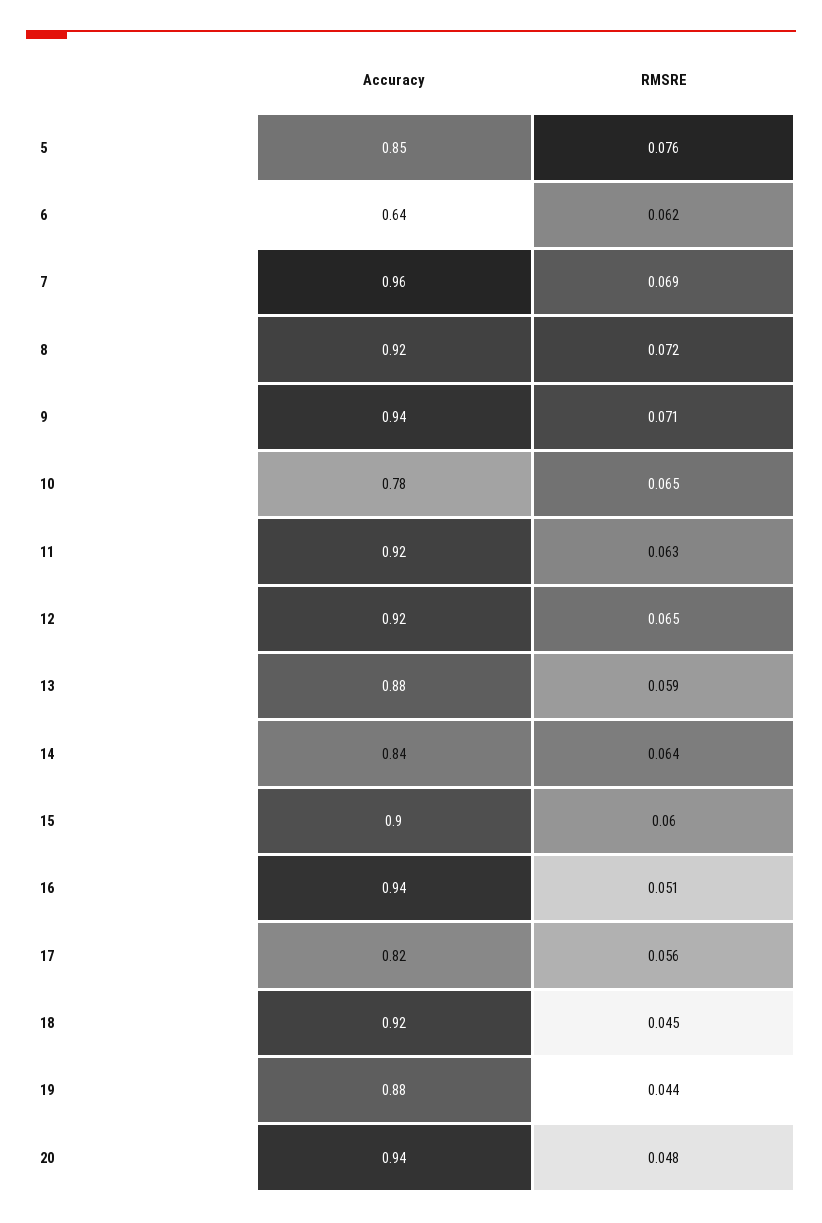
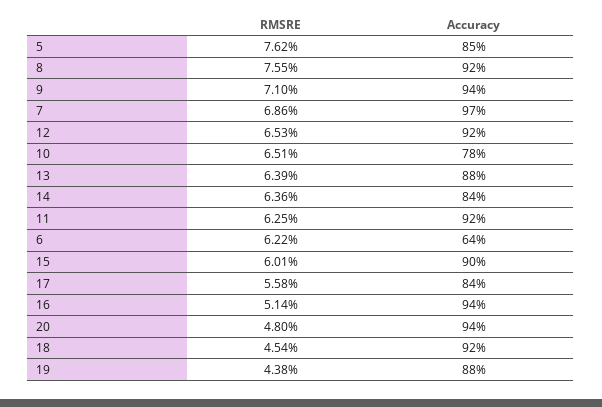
Accuracy, 7: 0.96 -> 0.97
RMSRE, 8: 0.072 -> 0.0755
RMSRE, 13: 0.059 -> 0.0639
Accuracy, 17: 0.82 -> 0.84

